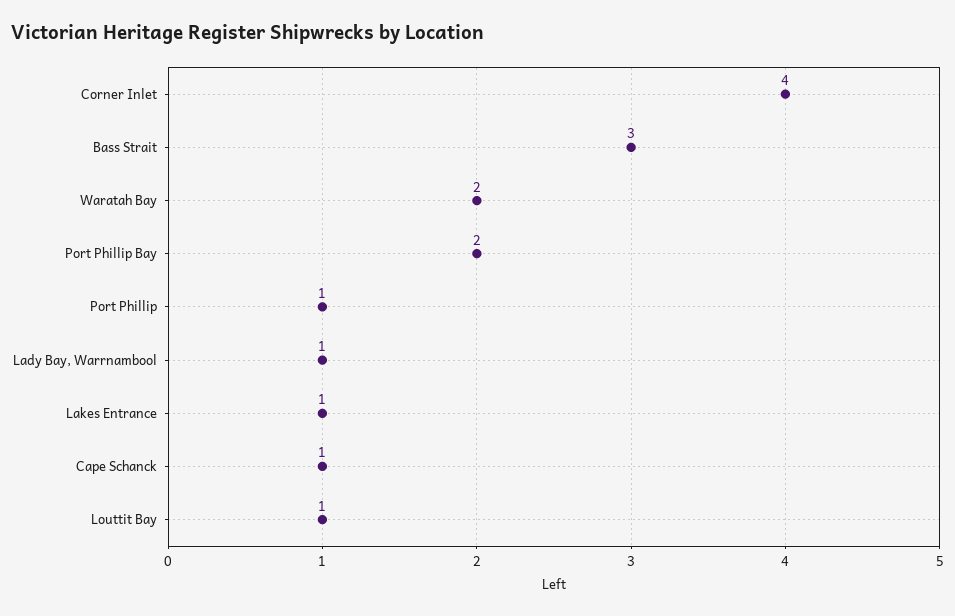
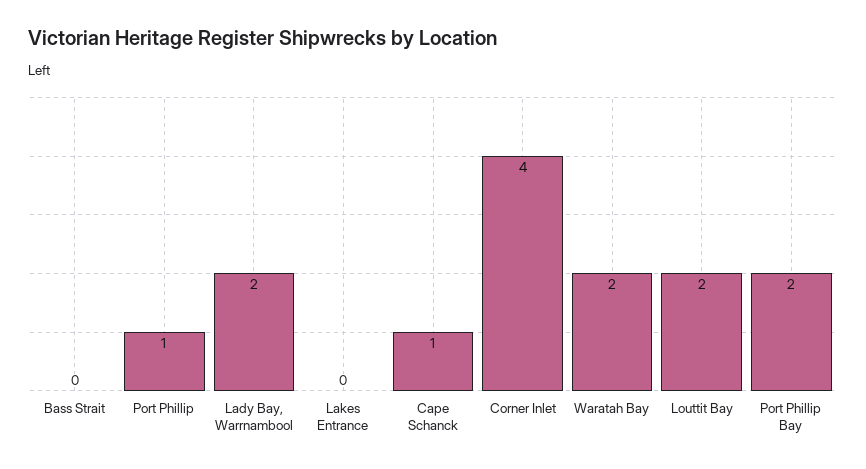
Bass Strait: 3 -> 0
Lady Bay, Warrnambool: 1 -> 2
Lakes Entrance: 1 -> 0
Louttit Bay: 1 -> 2

